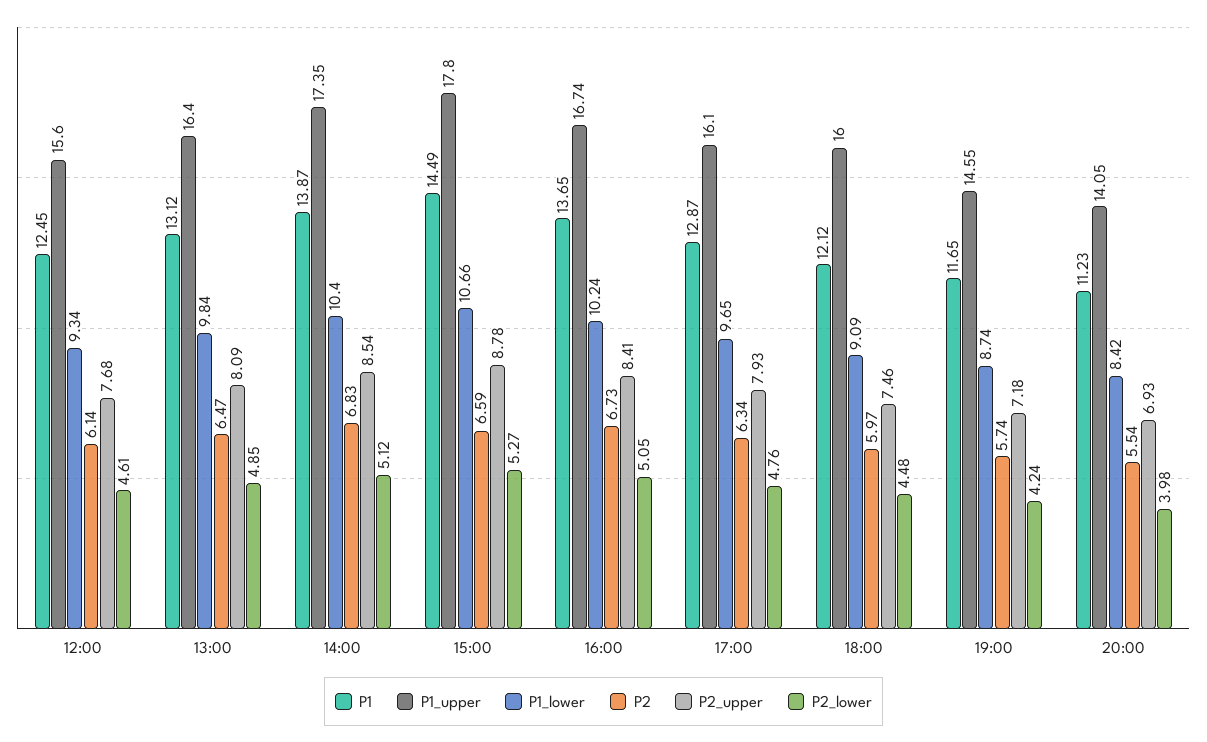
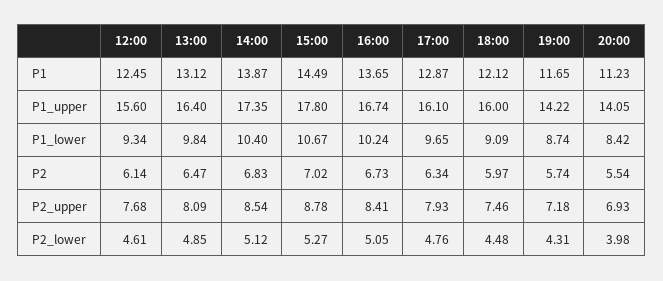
P1_lower, 15:00: 10.66 -> 10.67
P2, 15:00: 6.59 -> 7.02
P1_upper, 19:00: 14.55 -> 14.22
P2_lower, 19:00: 4.24 -> 4.31

